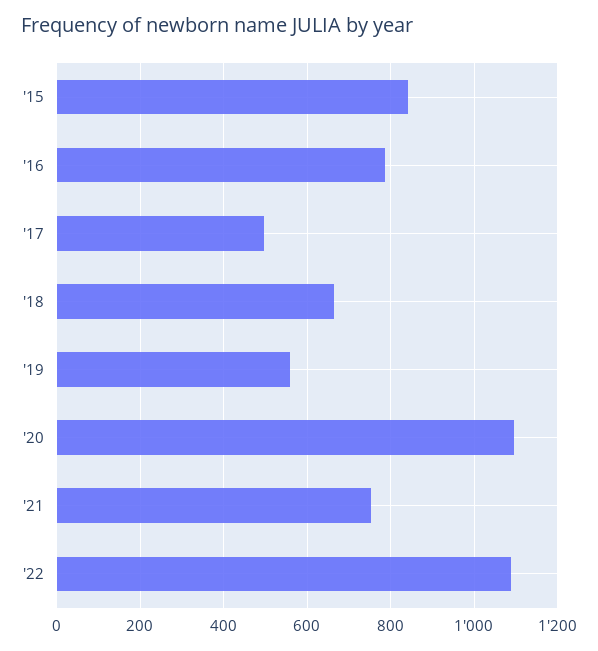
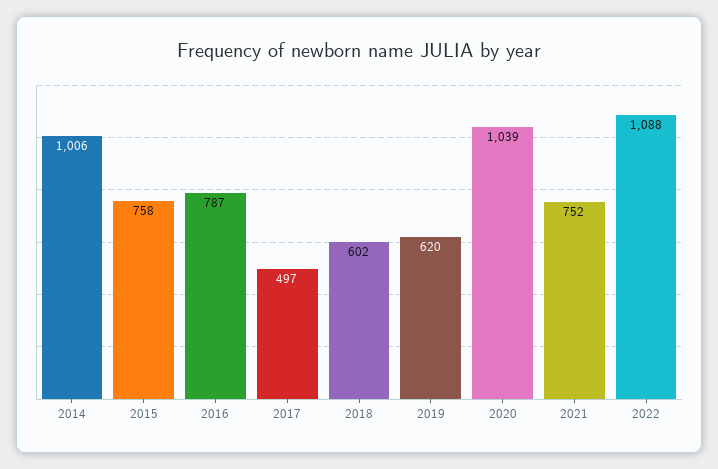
'15: 840 -> 758
'18: 660 -> 602
'19: 560 -> 620
'20: 1100 -> 1039
2014: none -> 1006

